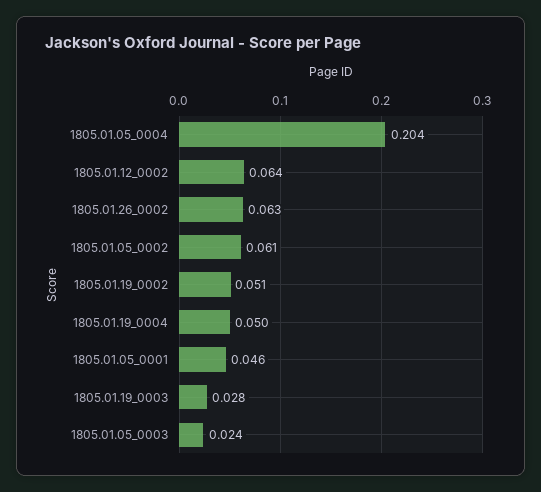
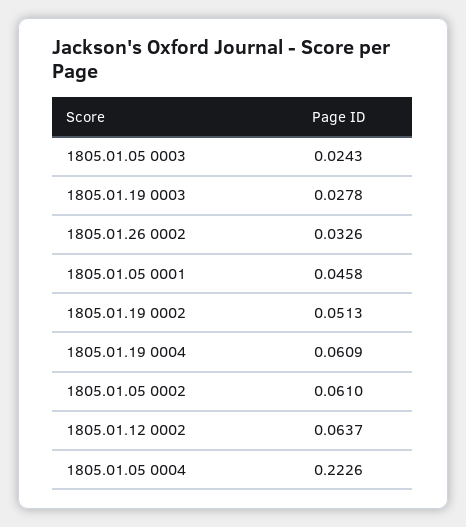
1805.01.05_0004: 0.204 -> 0.2226
1805.01.26_0002: 0.063 -> 0.0326
1805.01.19_0004: 0.05 -> 0.0609

